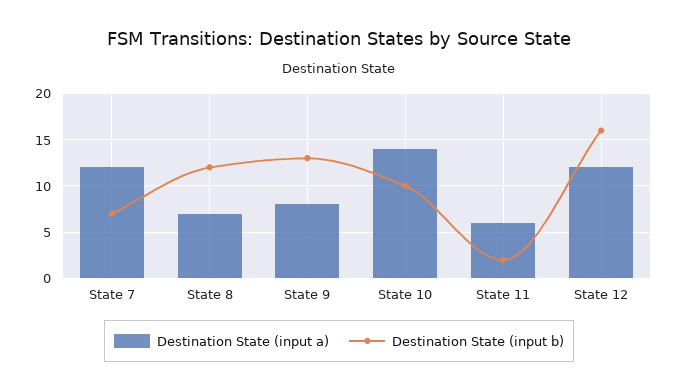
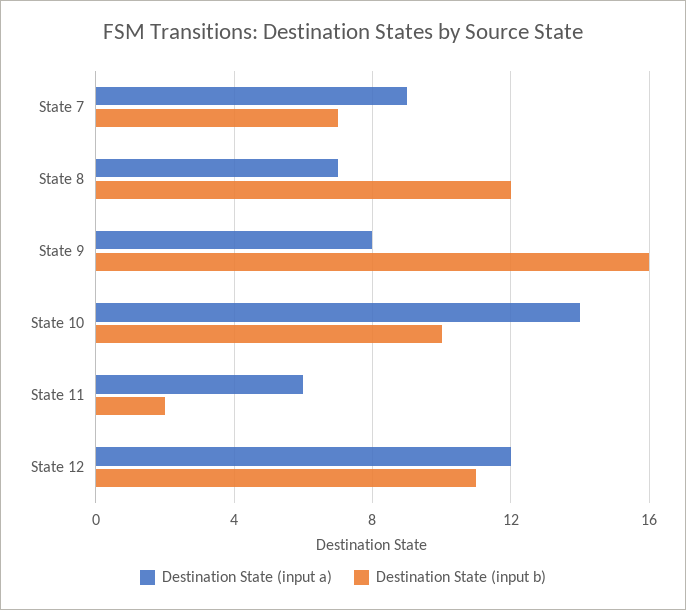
Destination State (input a), State 7: 12 -> 9
Destination State (input b), State 9: 13 -> 16
Destination State (input b), State 12: 16 -> 11

